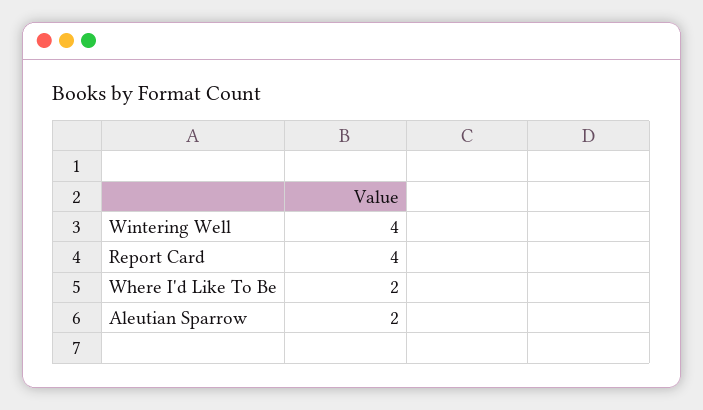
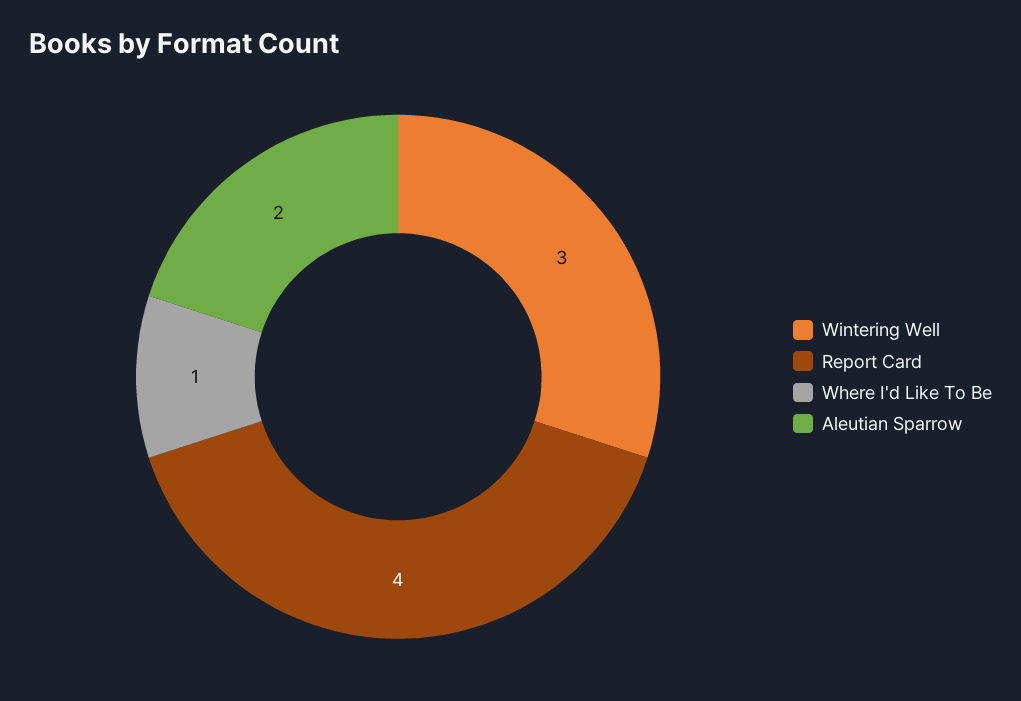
Wintering Well: 4 -> 3
Where I'd Like To Be: 2 -> 1

